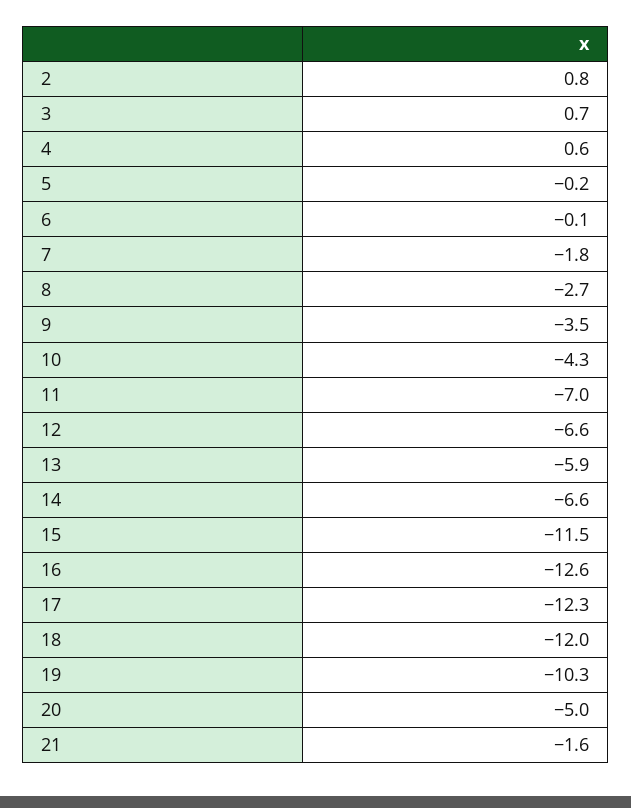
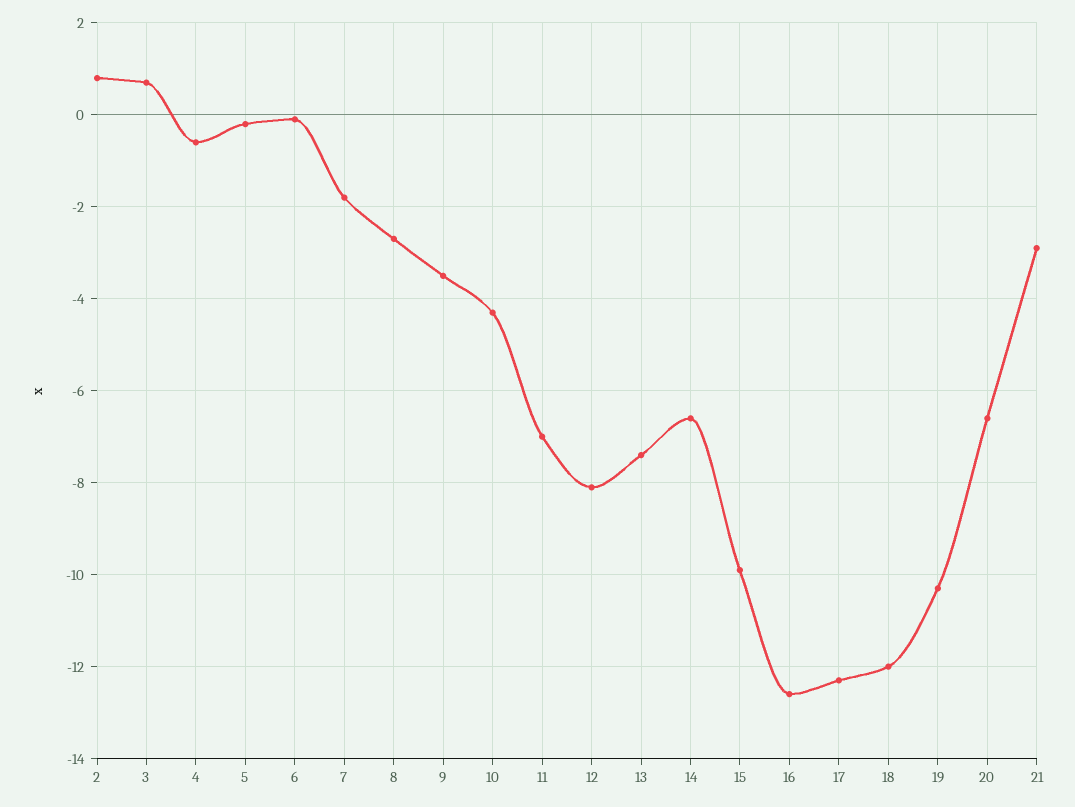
4: 0.6 -> -0.5
12: -6.6 -> -8
13: -5.9 -> -7.5
15: -11.5 -> -10
20: -5 -> -6.5
21: -1.6 -> -3

